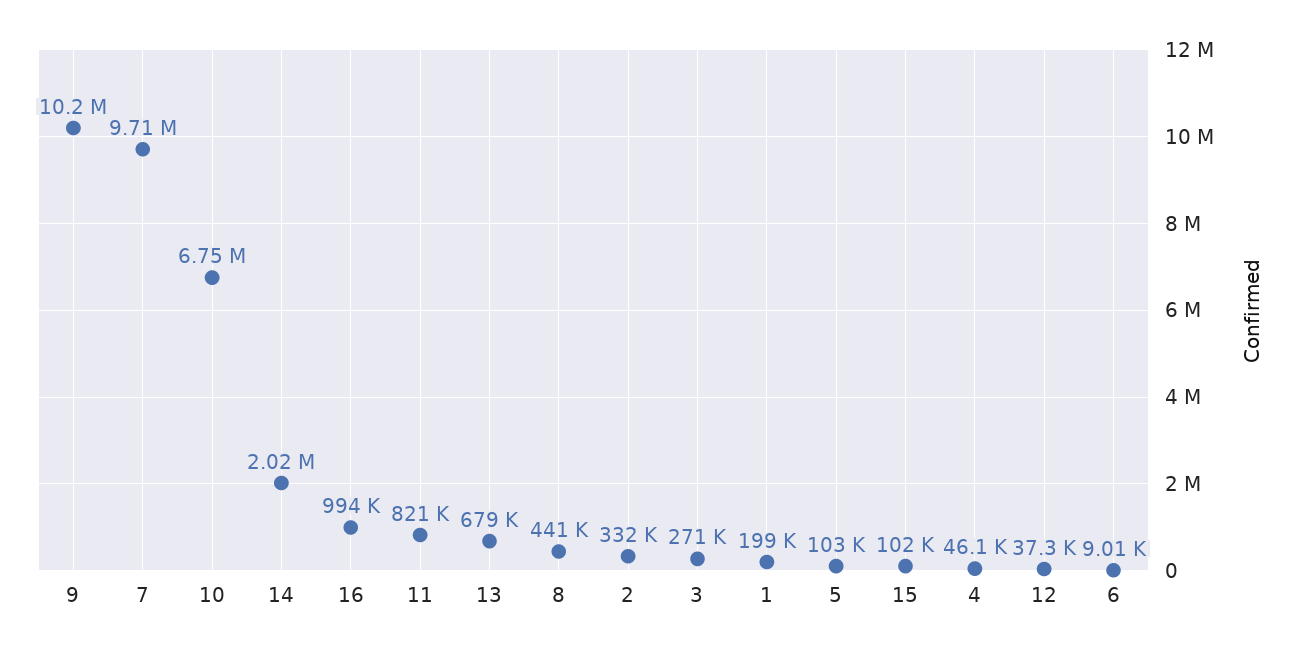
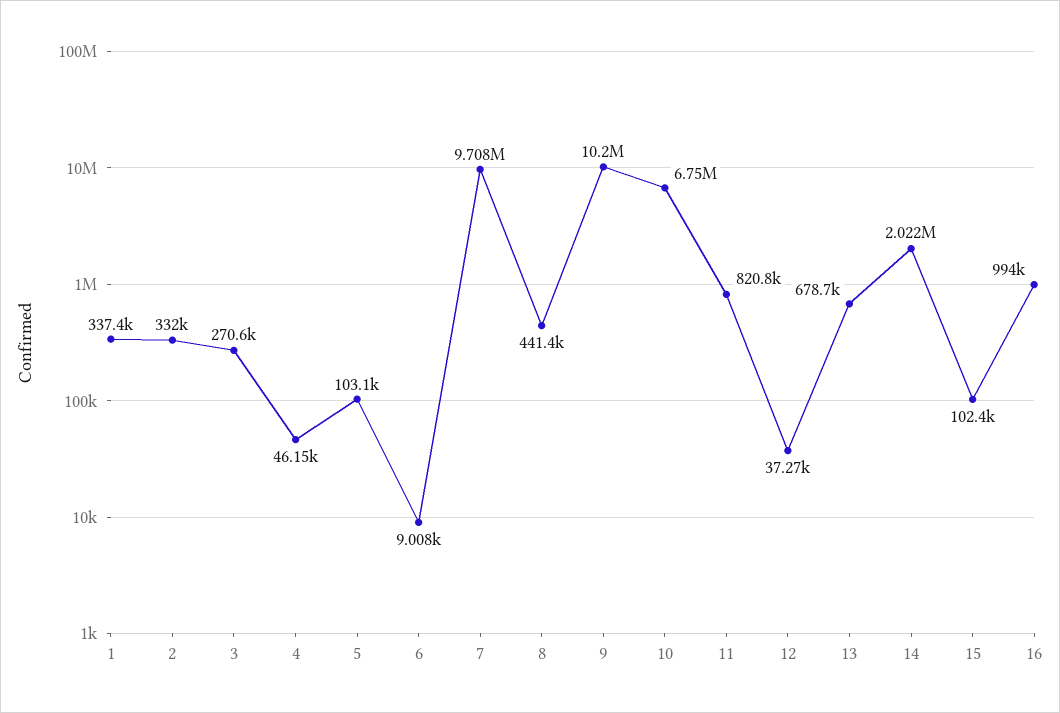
1: 199000 -> 337400

